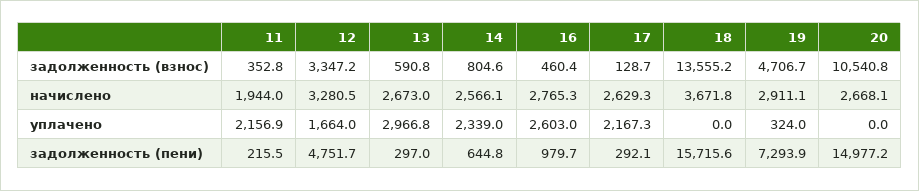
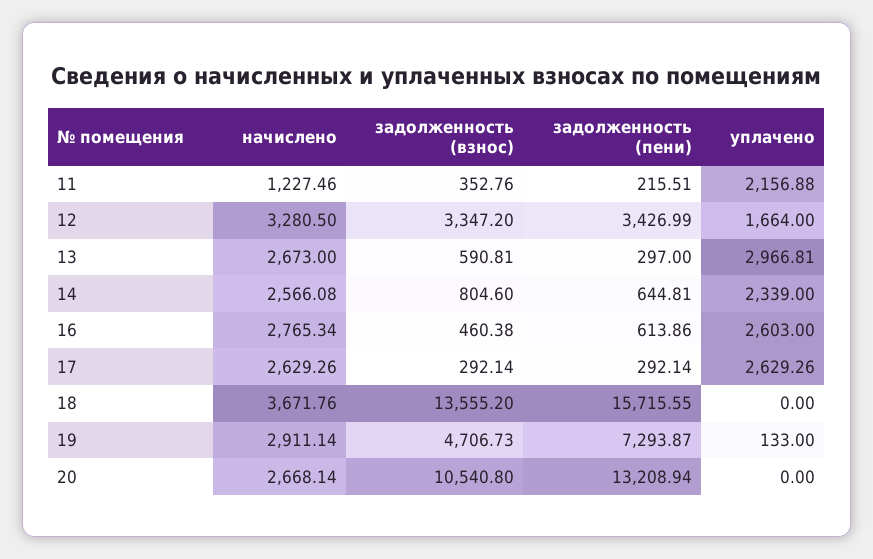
17, задолженность (взнос): 128.7 -> 292.14
11, начислено: 1944 -> 1227.46
17, уплачено: 2167.3 -> 2629.26
19, уплачено: 324 -> 133
12, задолженность (пени): 4751.7 -> 3426.99
16, задолженность (пени): 979.7 -> 613.86
20, задолженность (пени): 14977.2 -> 13208.94

